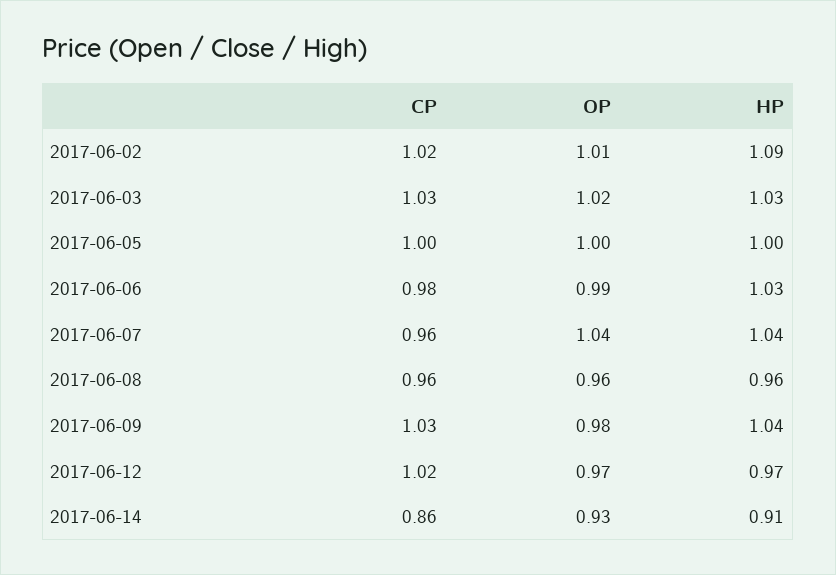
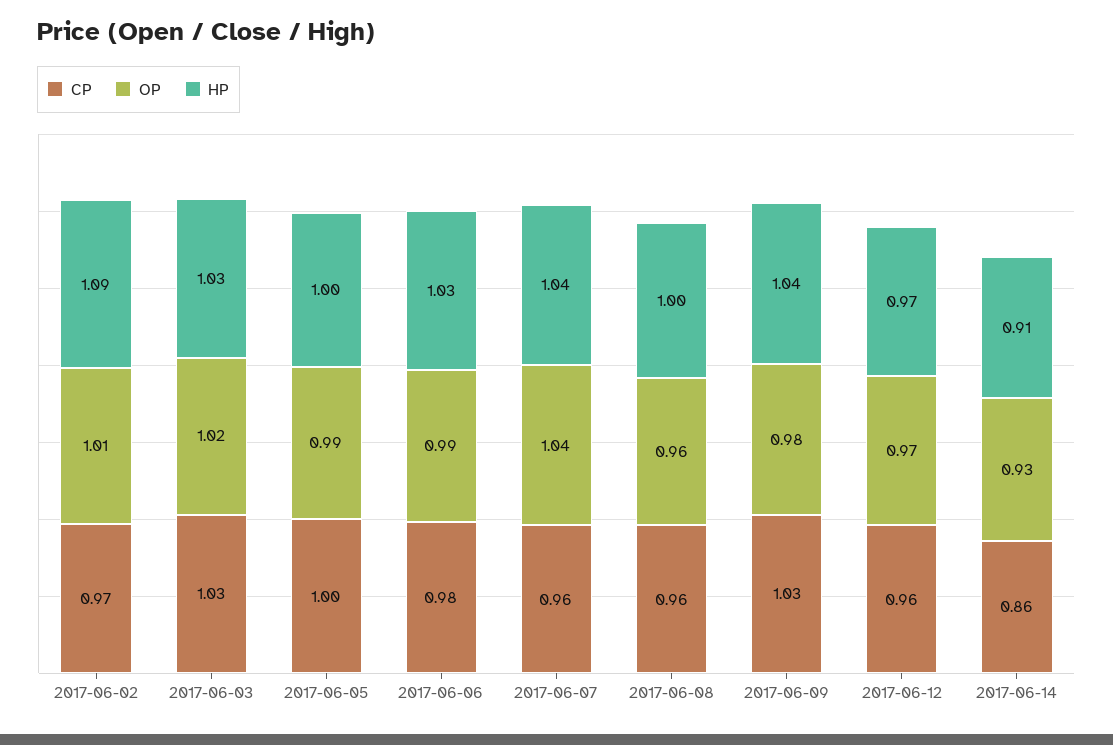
CP, 2017-06-02: 1.02 -> 0.97
OP, 2017-06-05: 1 -> 0.99
HP, 2017-06-08: 0.96 -> 1
CP, 2017-06-12: 1.02 -> 0.96

